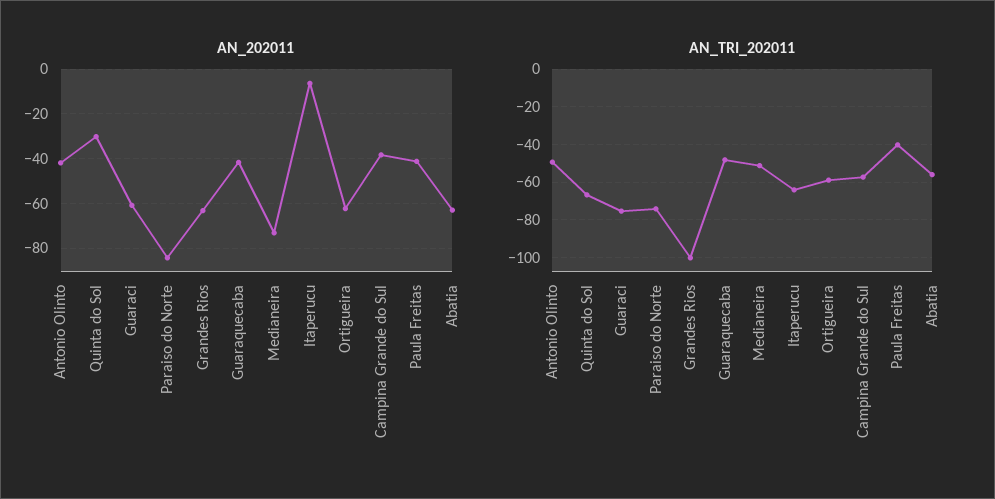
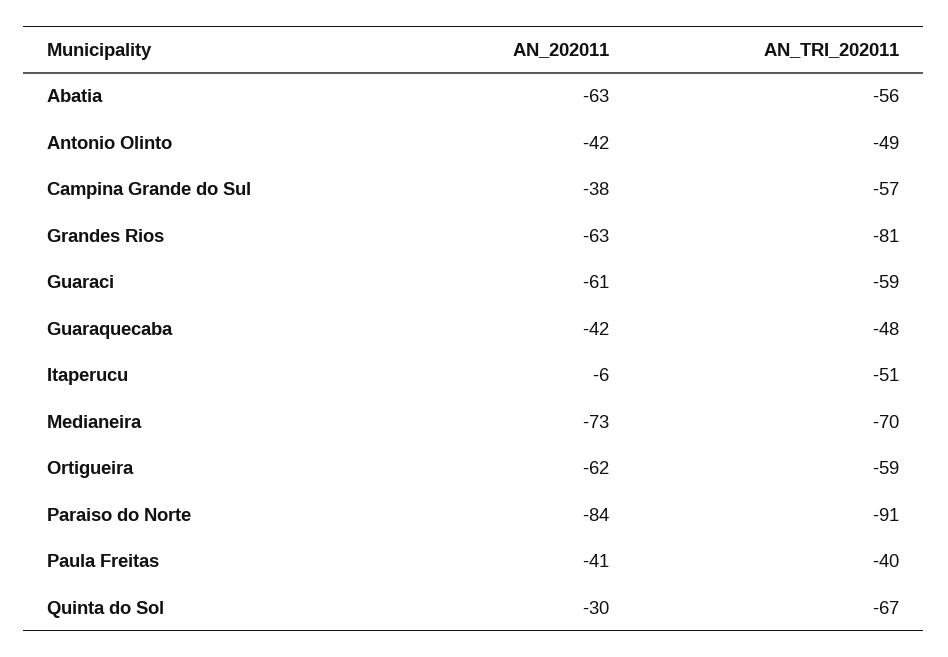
AN_TRI_202011, Guaraci: -75 -> -59
AN_TRI_202011, Paraiso do Norte: -75 -> -91
AN_TRI_202011, Grandes Rios: -100 -> -81
AN_TRI_202011, Medianeira: -50 -> -70
AN_TRI_202011, Itaperucu: -65 -> -51

